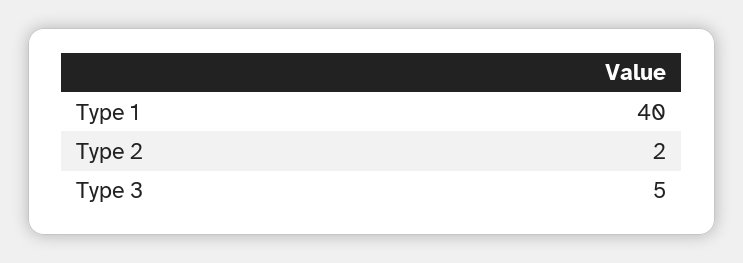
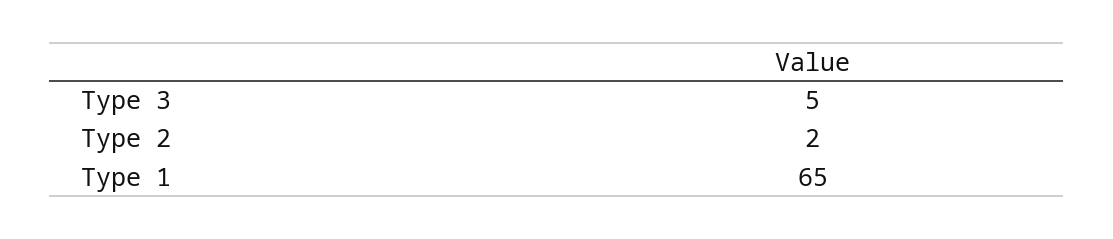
Type 1: 40 -> 65

